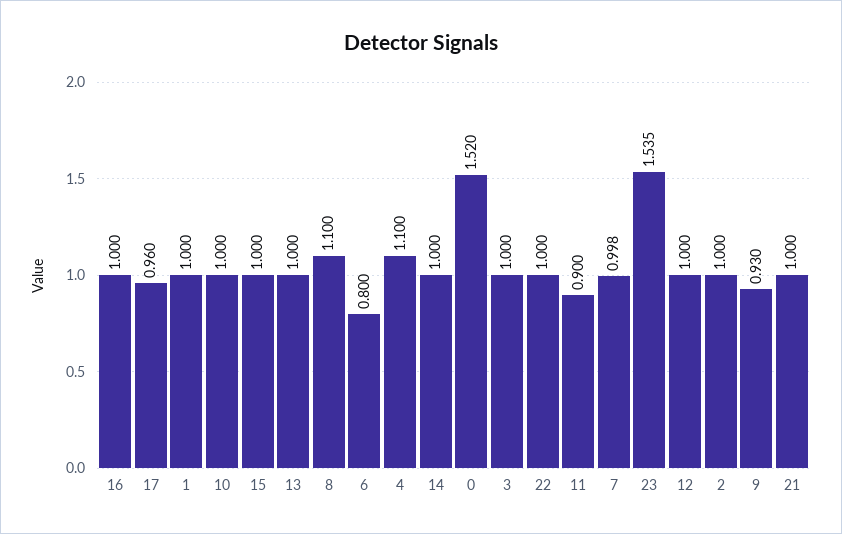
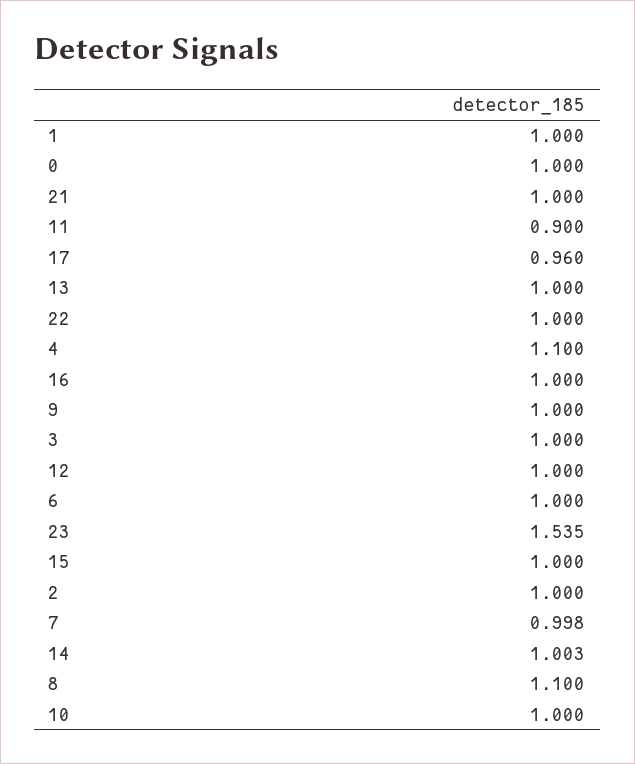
6: 0.8 -> 1
14: 1 -> 1.003
0: 1.52 -> 1
9: 0.93 -> 1

